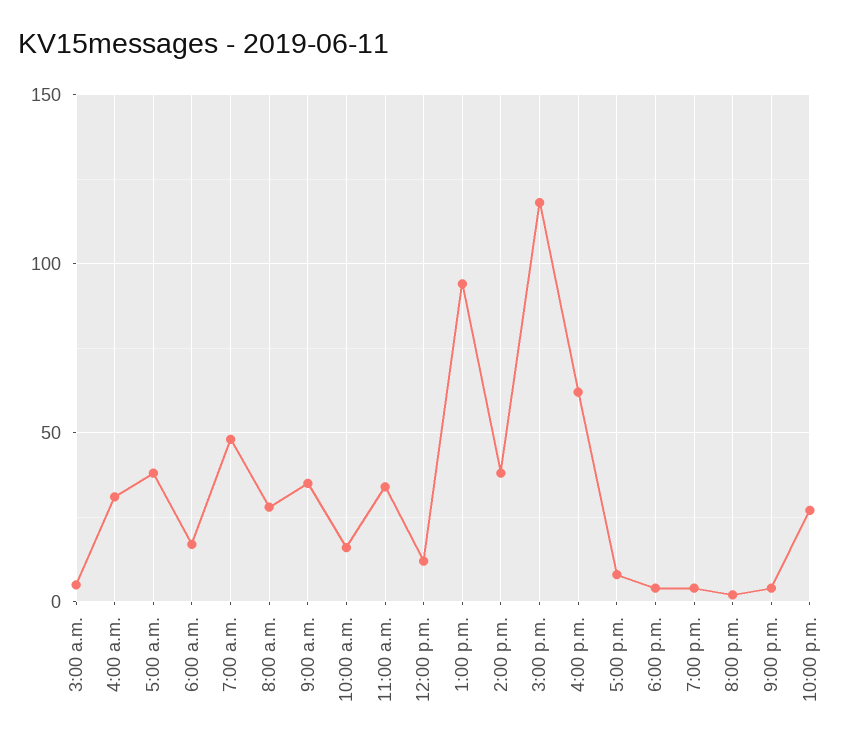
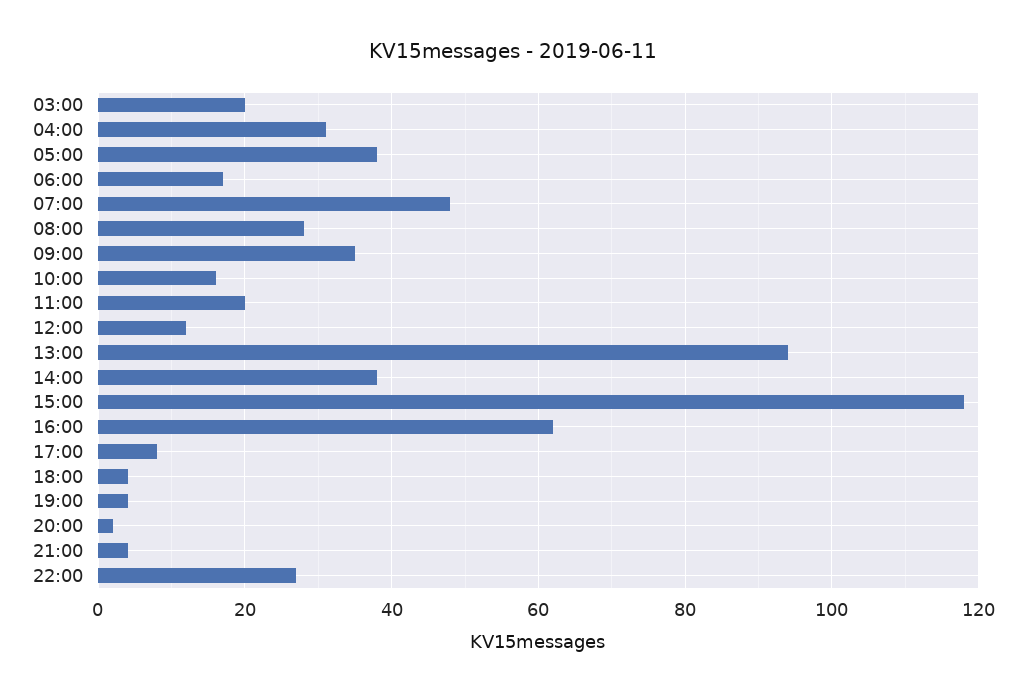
3:00 a.m.: 5 -> 20
11:00 a.m.: 35 -> 20

